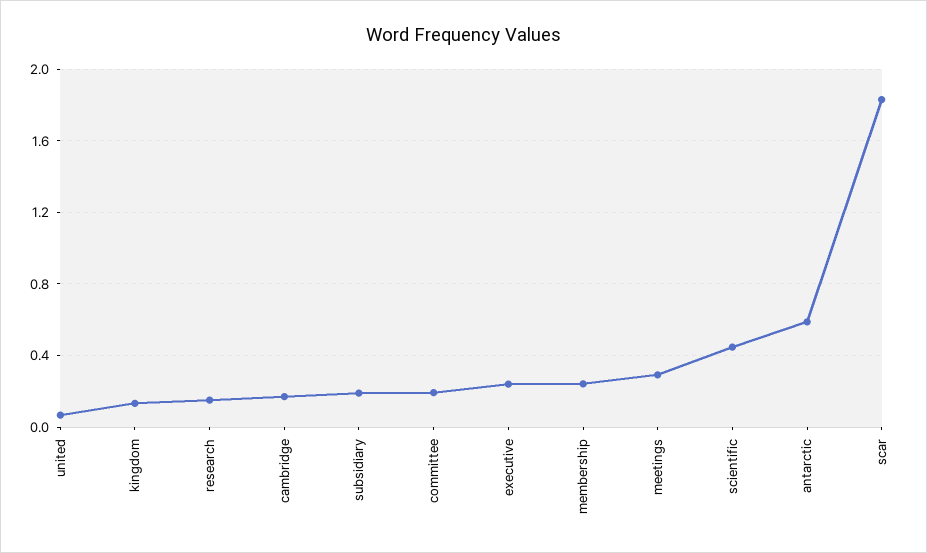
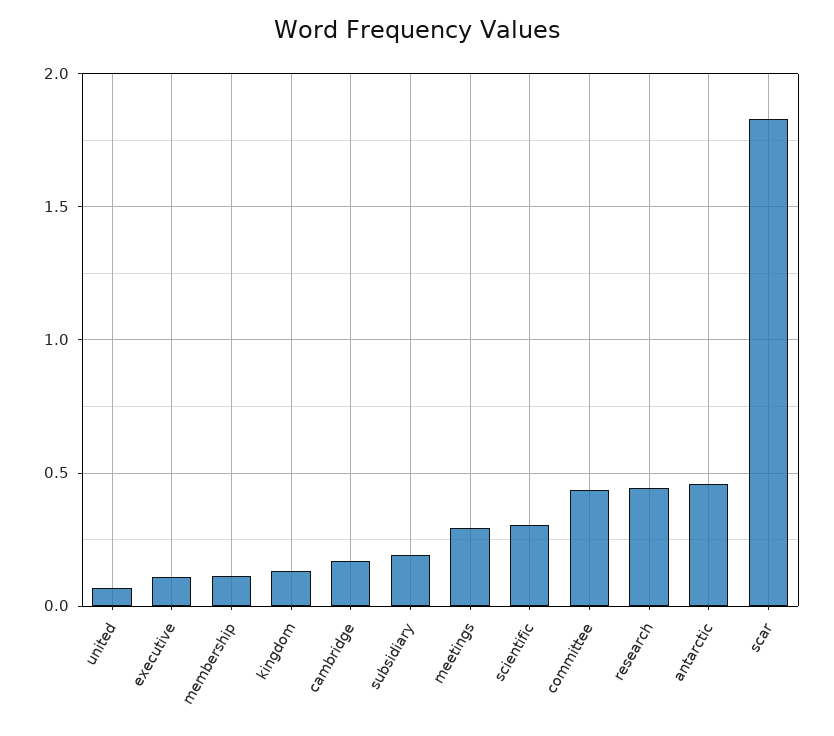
research: 0.15 -> 0.45
committee: 0.2 -> 0.45
executive: 0.25 -> 0.1
membership: 0.25 -> 0.1
scientific: 0.45 -> 0.3
antarctic: 0.6 -> 0.45

